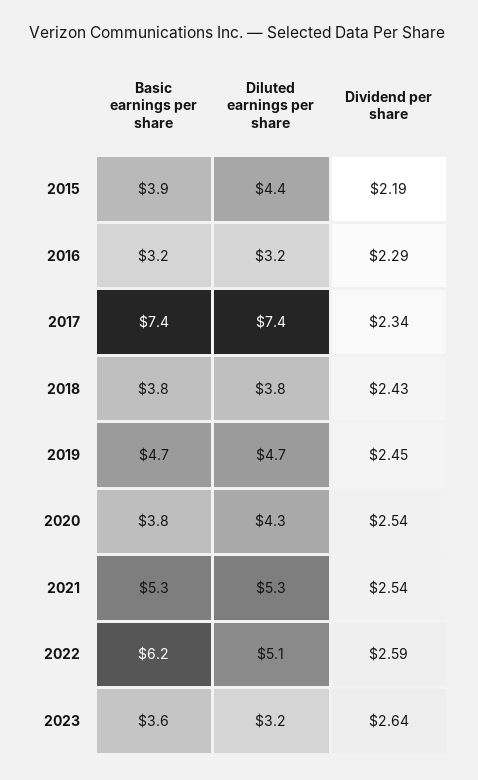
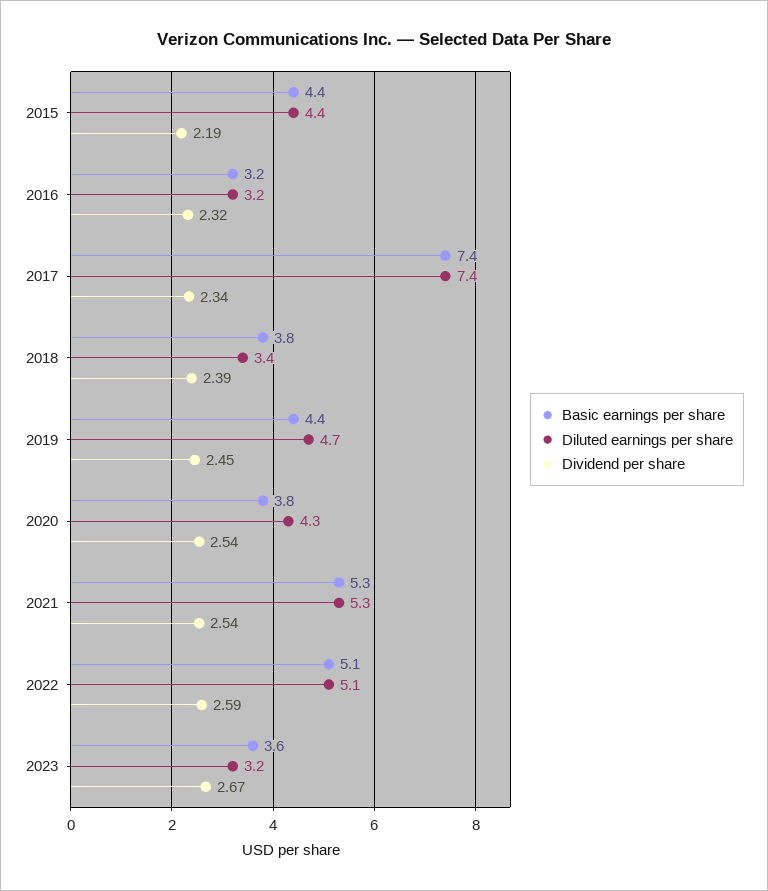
Basic earnings per share, 2015: 3.9 -> 4.4
Dividend per share, 2016: 2.29 -> 2.32
Diluted earnings per share, 2018: 3.8 -> 3.4
Dividend per share, 2018: 2.43 -> 2.39
Basic earnings per share, 2019: 4.7 -> 4.4
Basic earnings per share, 2022: 6.2 -> 5.1
Dividend per share, 2023: 2.64 -> 2.67

